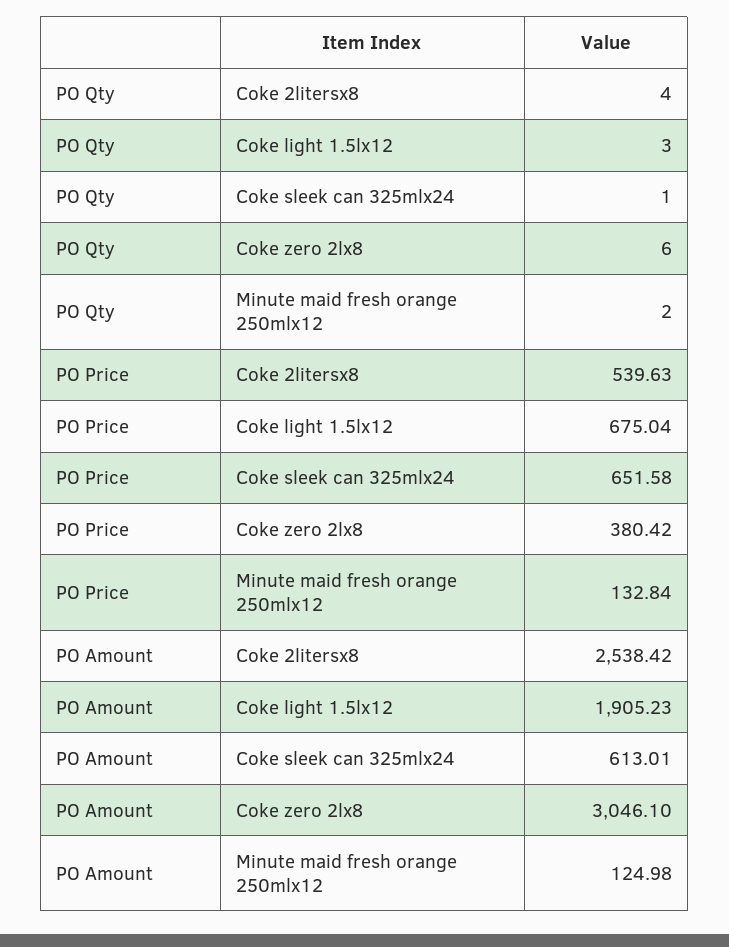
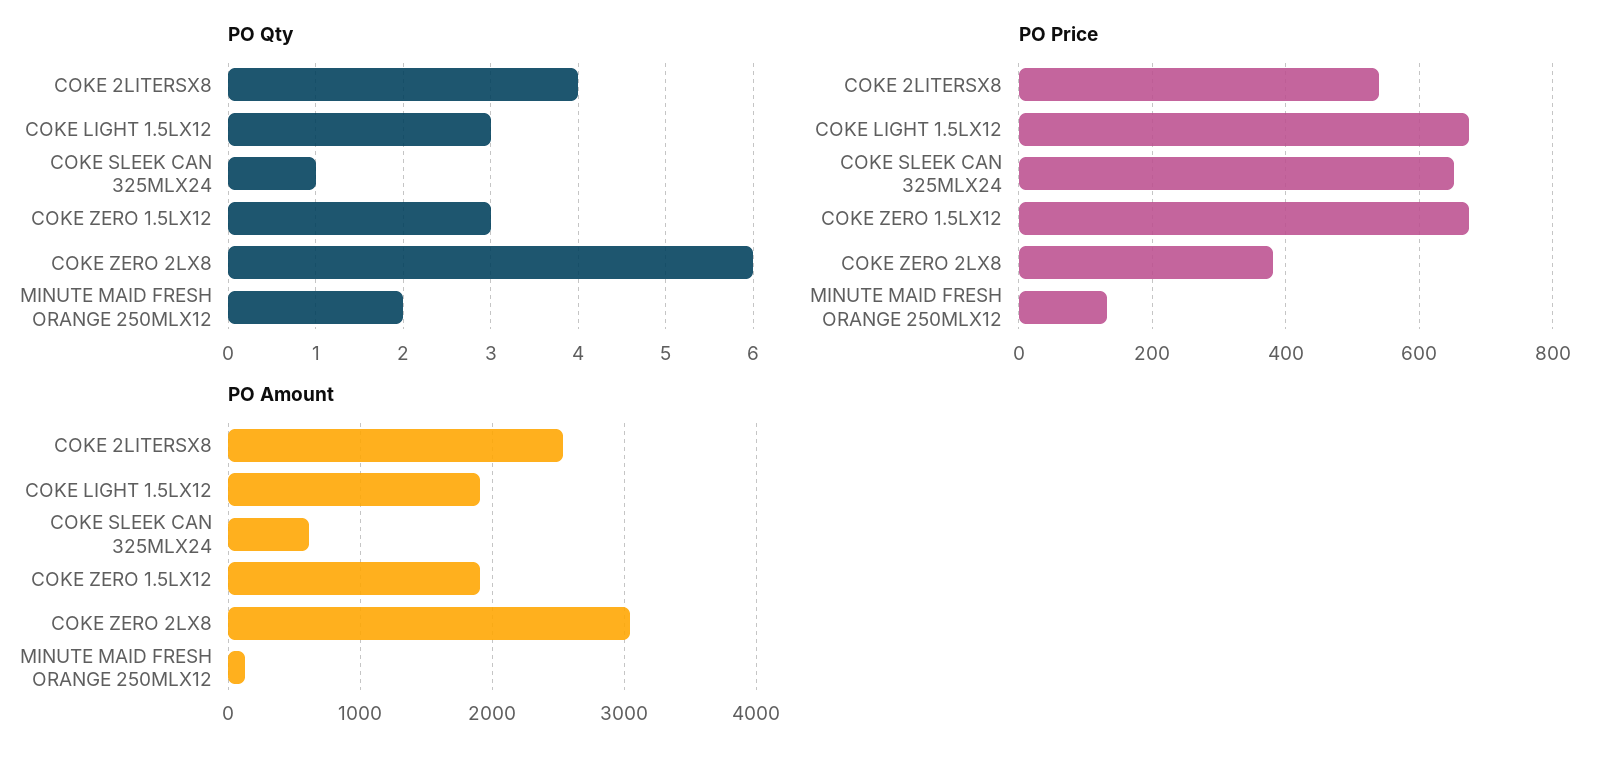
PO Qty, COKE ZERO 1.5LX12: none -> 3
PO Price, COKE ZERO 1.5LX12: none -> 680
PO Amount, COKE ZERO 1.5LX12: none -> 1900

